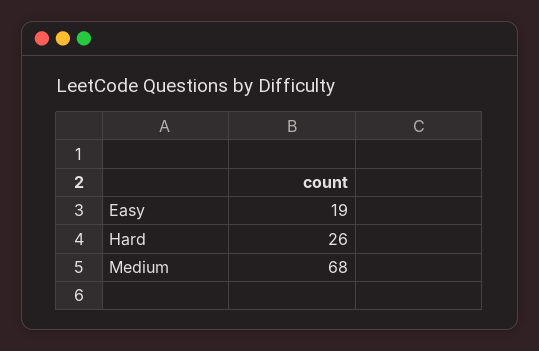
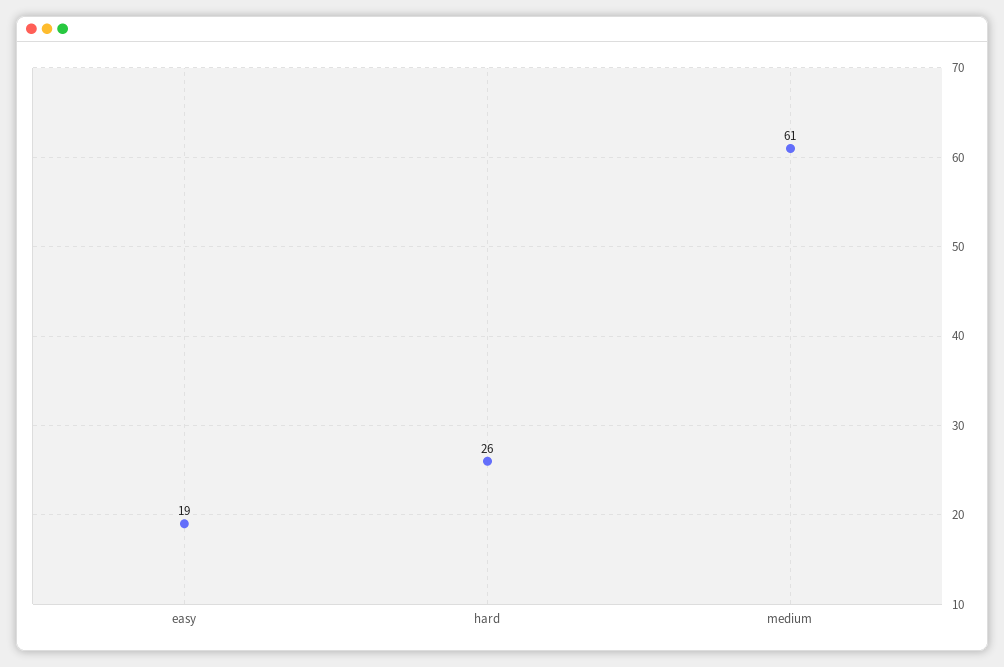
Medium: 68 -> 61

